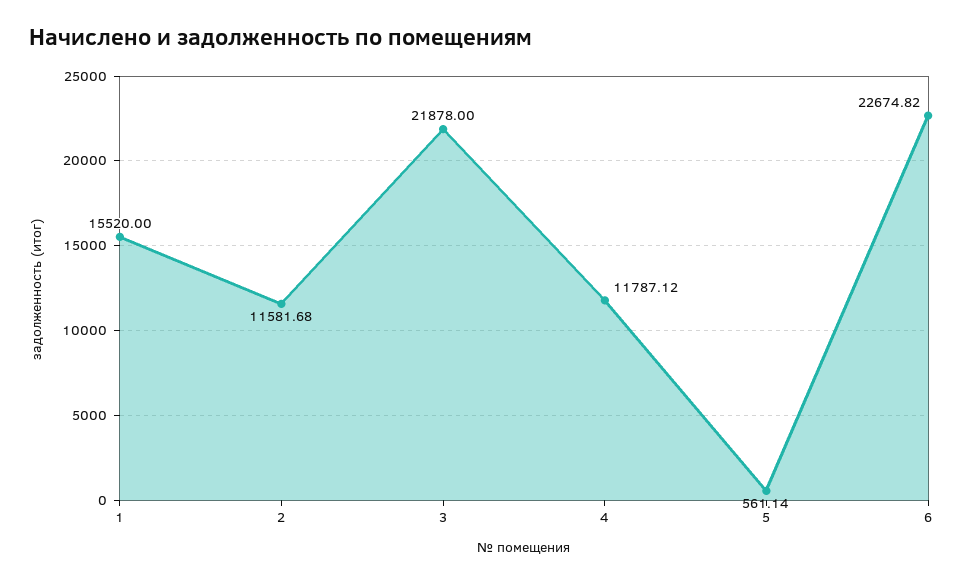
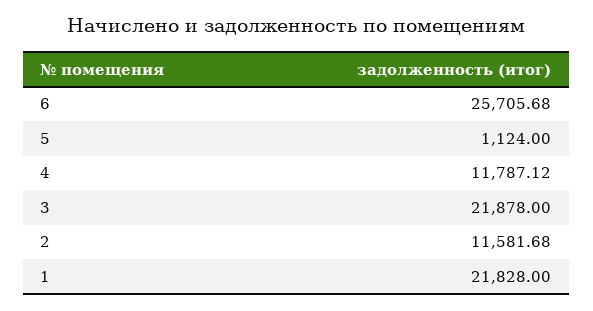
1: 15520 -> 21828
5: 561.14 -> 1124
6: 22674.82 -> 25705.68

